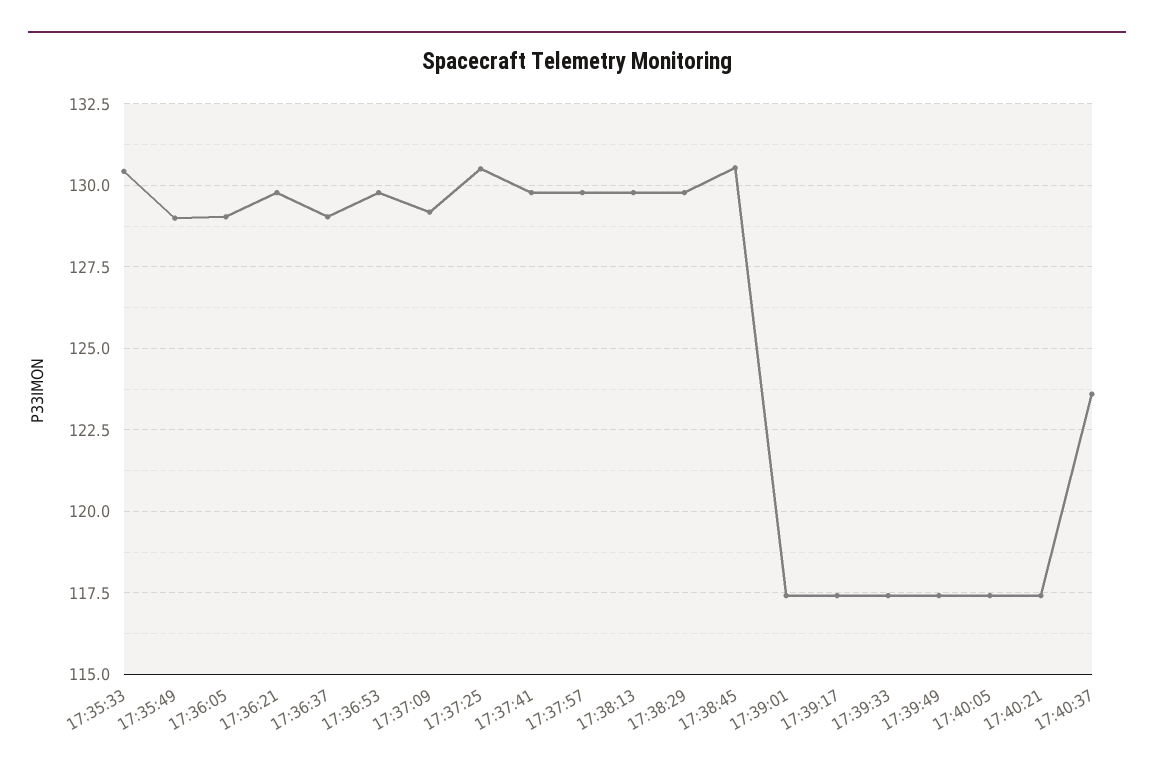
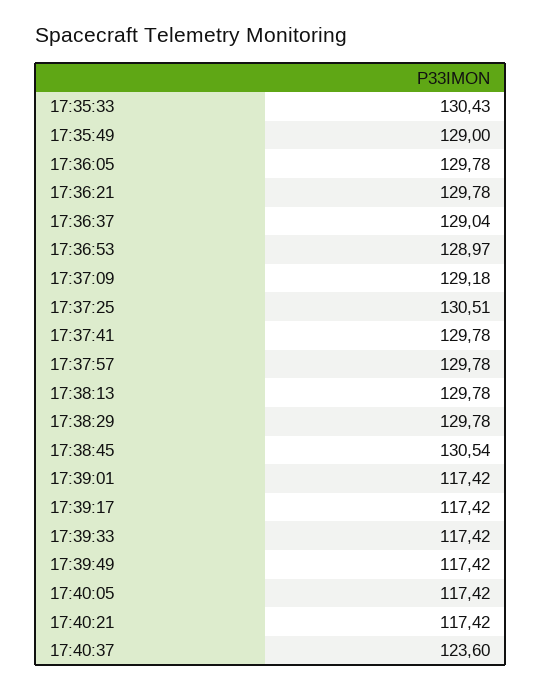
17:36:05: 129 -> 129.78
17:36:53: 129.75 -> 128.97

